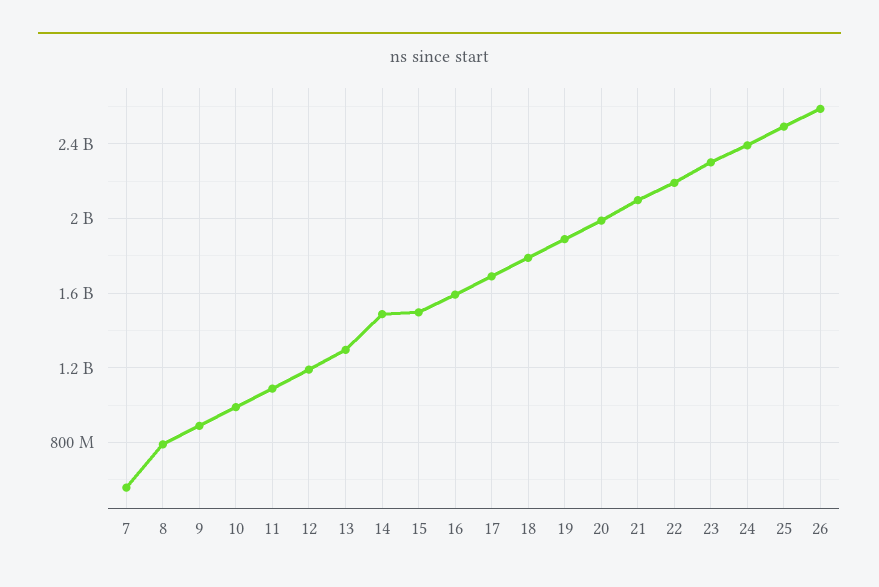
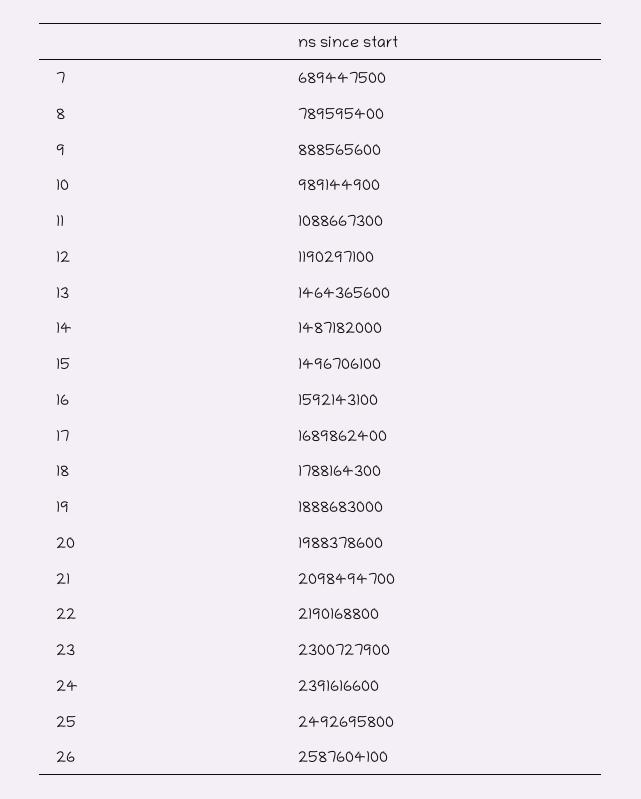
7: 550000000 -> 689447500
13: 1300000000 -> 1464365600

